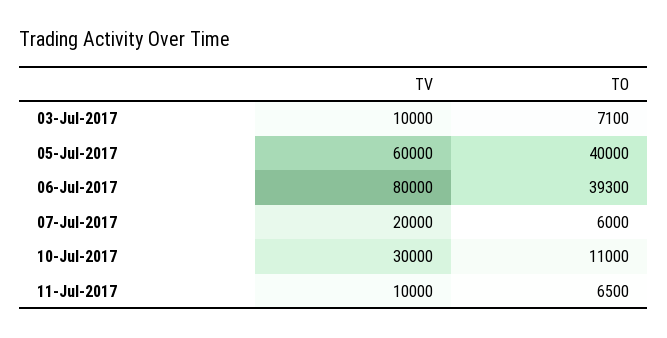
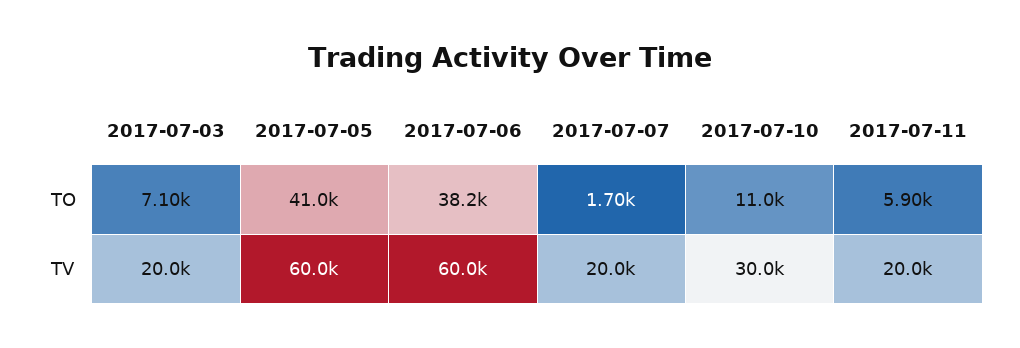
TV, 03-Jul-2017: 10000 -> 20000
TO, 05-Jul-2017: 40000 -> 41000
TV, 06-Jul-2017: 80000 -> 60000
TO, 06-Jul-2017: 39300 -> 38200
TO, 07-Jul-2017: 6000 -> 1700
TV, 11-Jul-2017: 10000 -> 20000
TO, 11-Jul-2017: 6500 -> 5900

